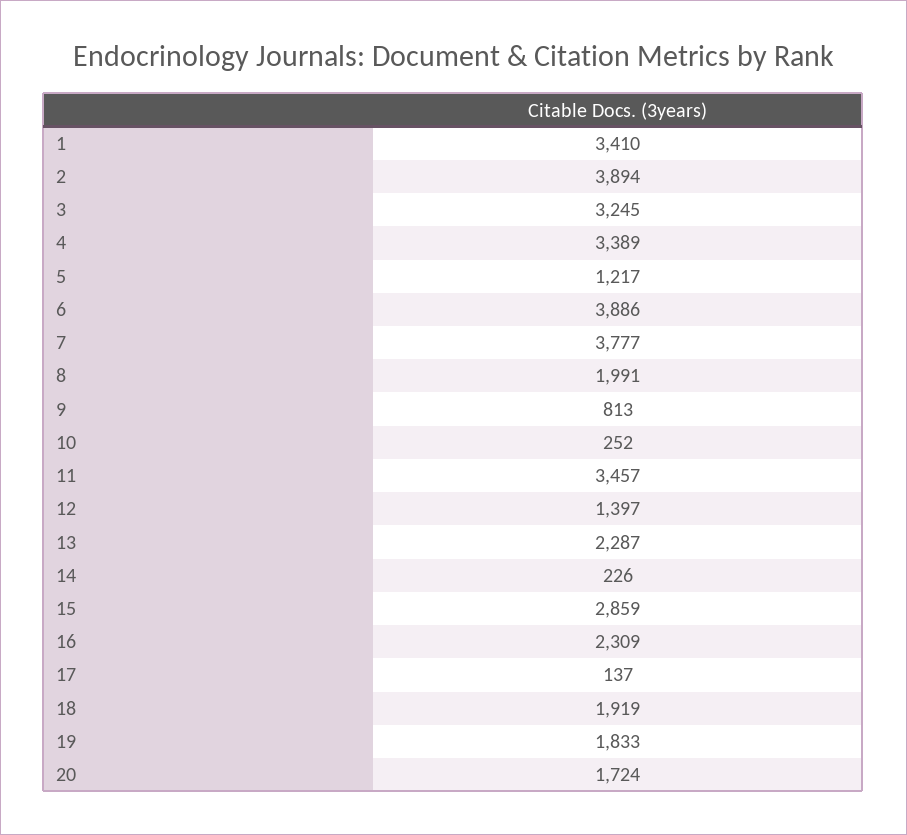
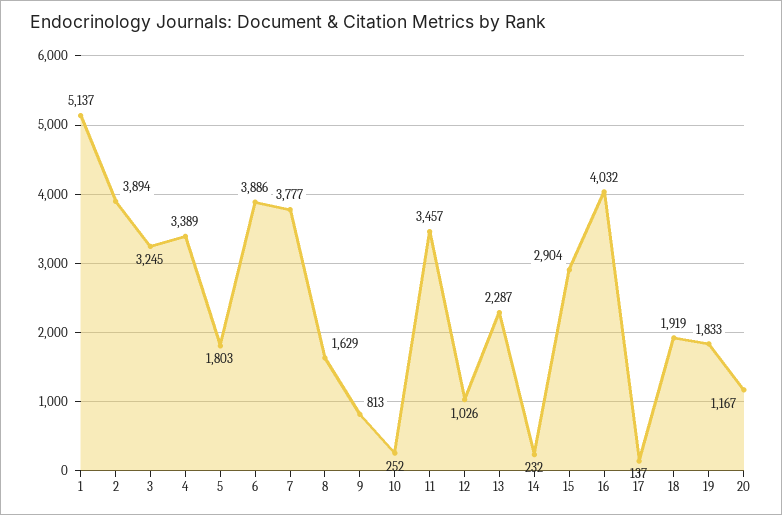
1: 3410 -> 5137
5: 1217 -> 1803
8: 1991 -> 1629
12: 1397 -> 1026
14: 226 -> 232
15: 2859 -> 2904
16: 2309 -> 4032
20: 1724 -> 1167

